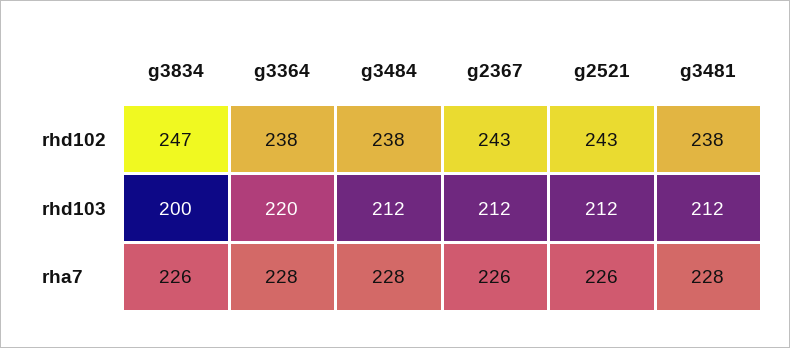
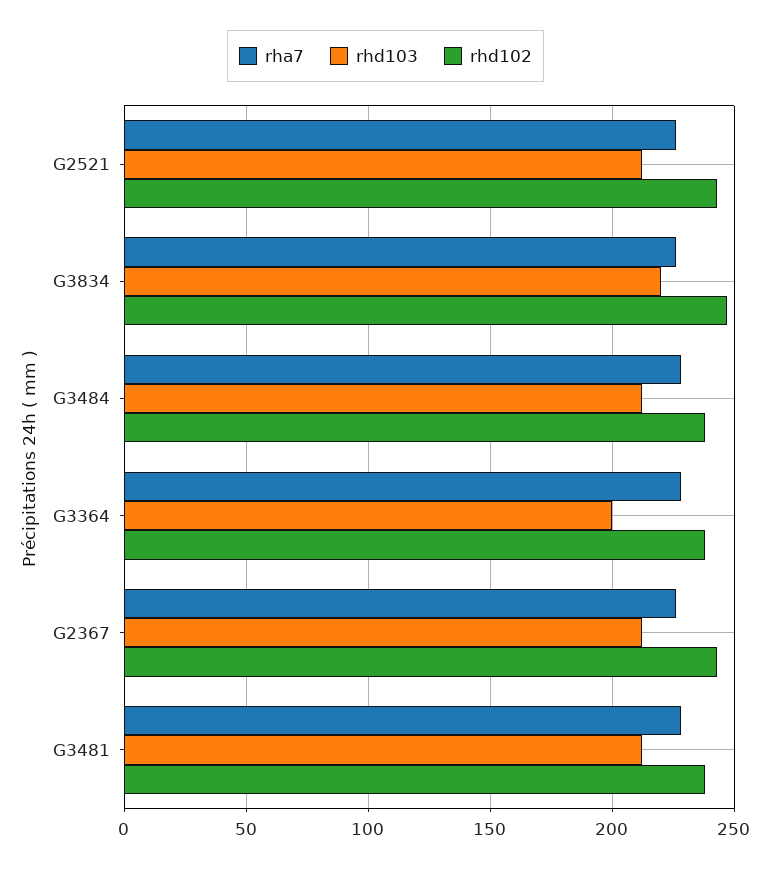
rhd103, g3834: 200 -> 220
rhd103, g3364: 220 -> 200

